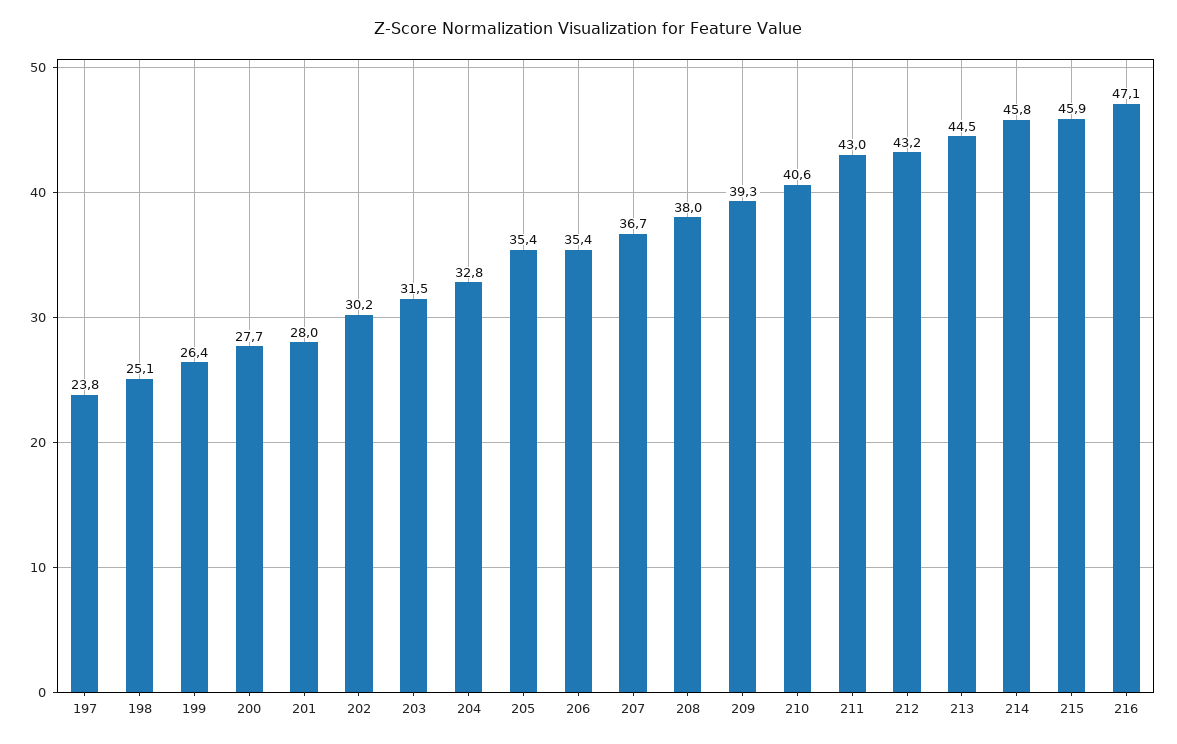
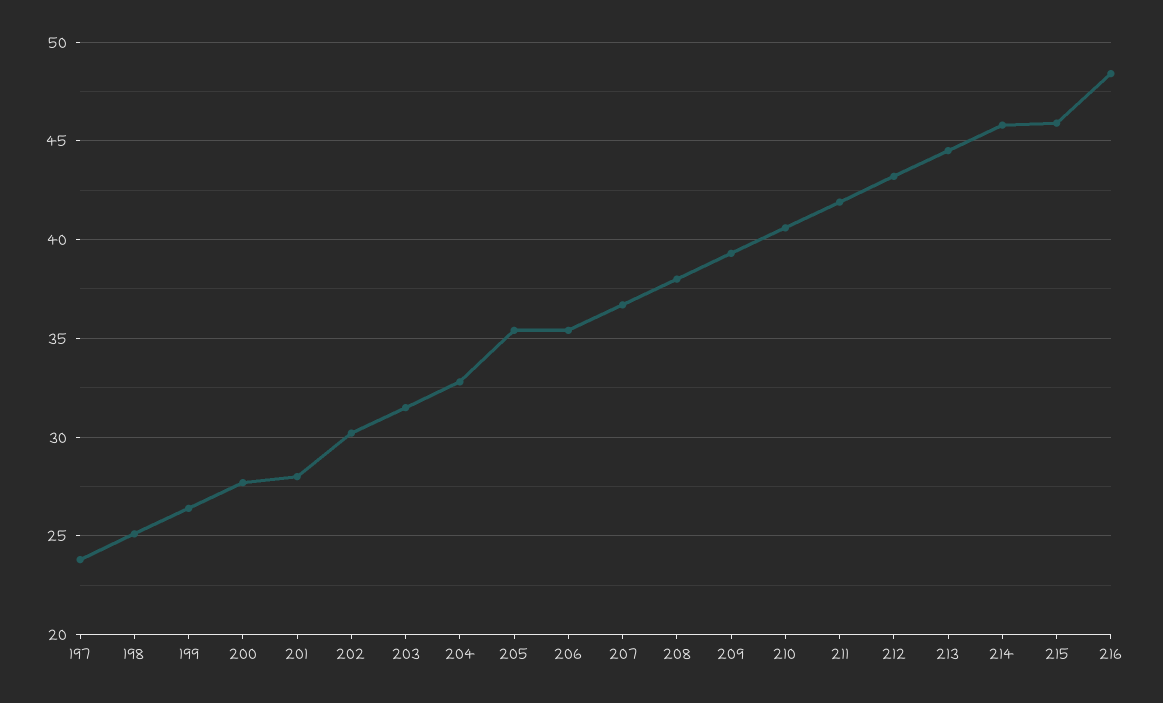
211: 43 -> 42
216: 47.1 -> 48.5

